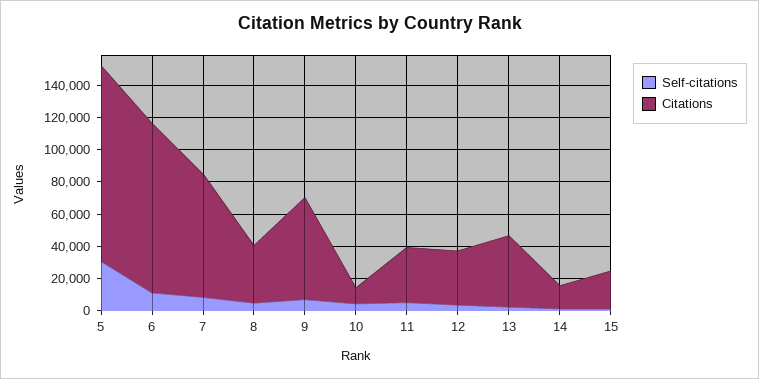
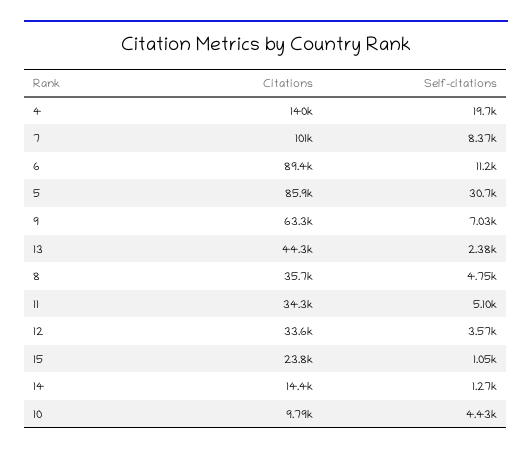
Citations, 5: 120000 -> 85900
Citations, 6: 105000 -> 89400
Citations, 7: 75000 -> 101000
Citations, 4: none -> 140000
Self-citations, 4: none -> 19700

